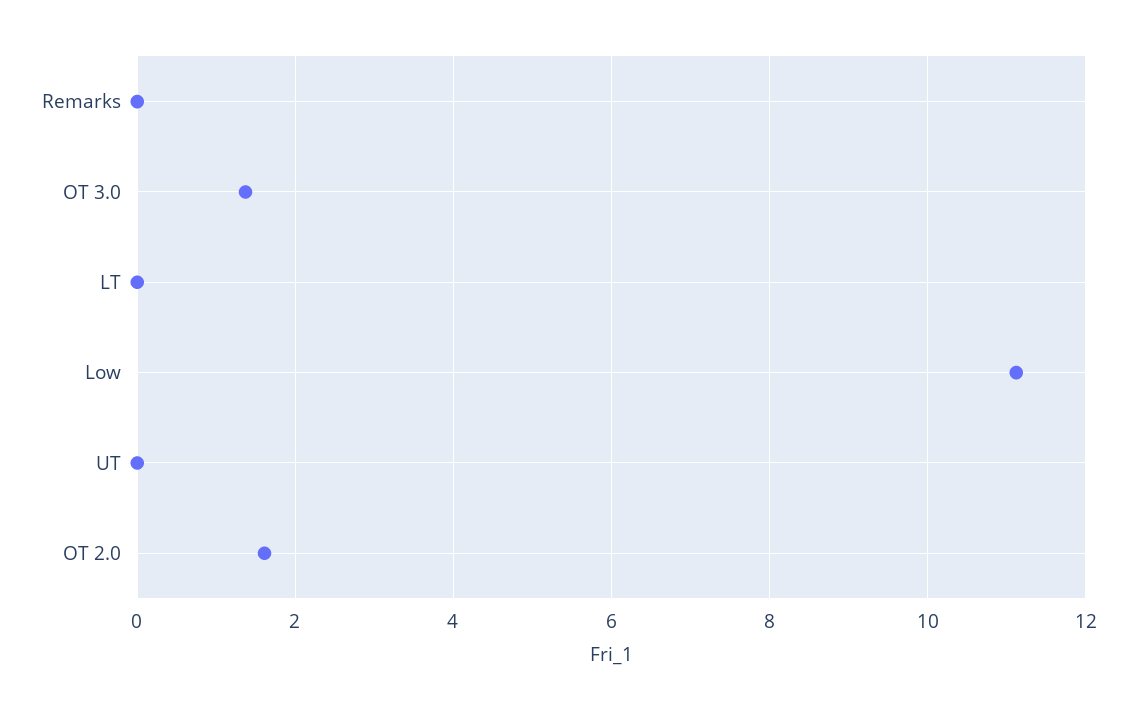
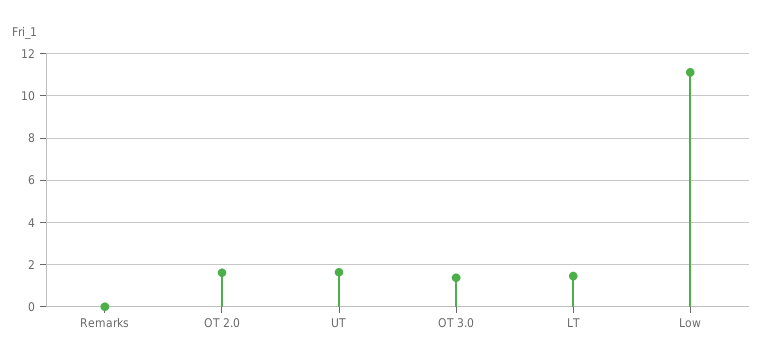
LT: 0 -> 1.5
UT: 0 -> 1.5

